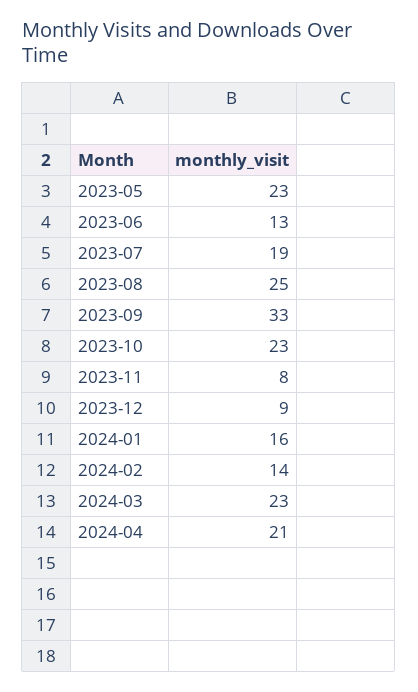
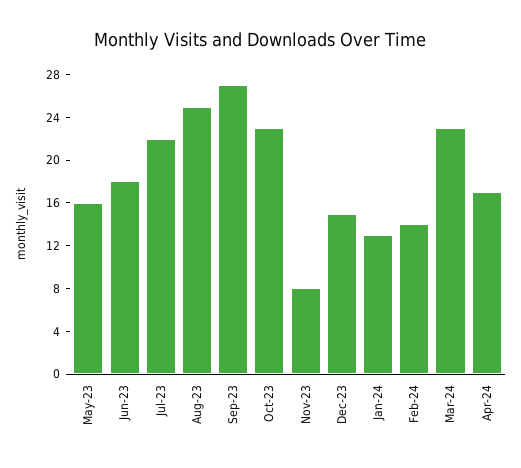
2023-05: 23 -> 16
2023-06: 13 -> 18
2023-07: 19 -> 22
2023-09: 33 -> 27
2023-12: 9 -> 15
2024-01: 16 -> 13
2024-04: 21 -> 17

